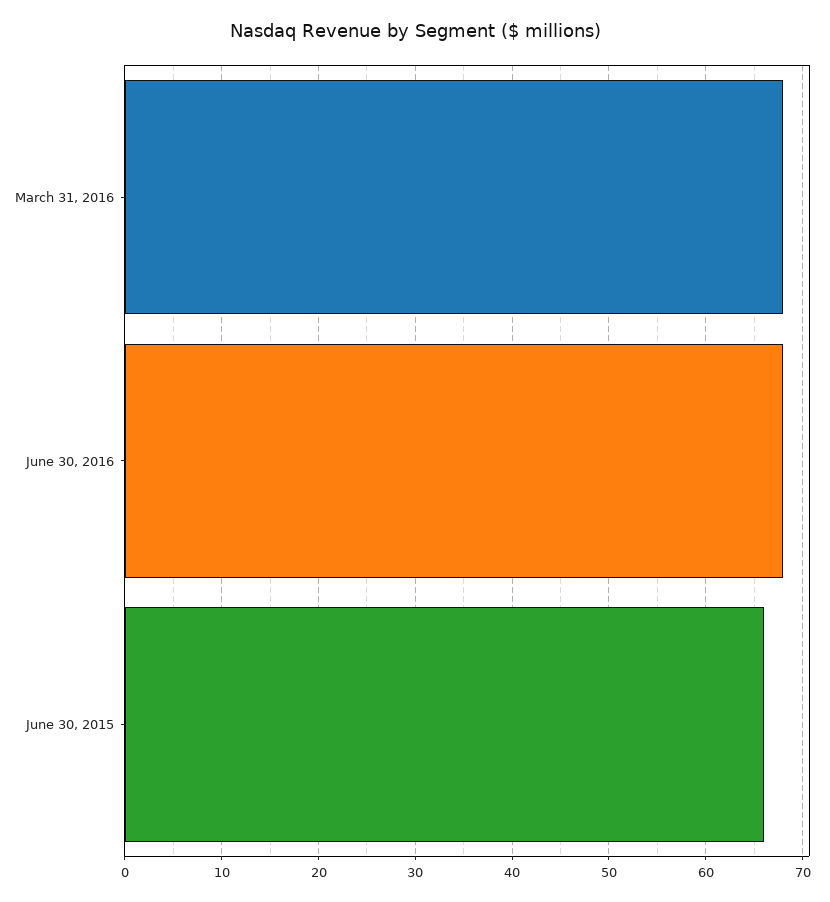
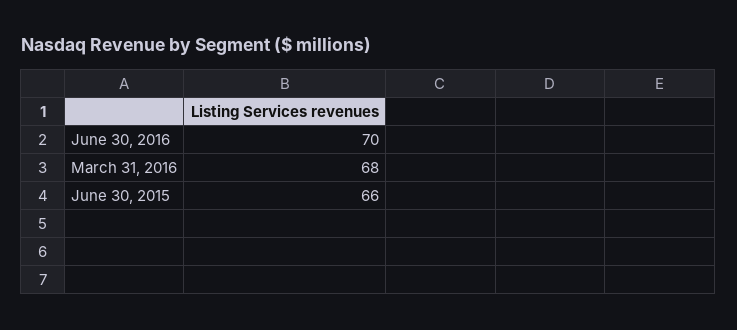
June 30, 2016: 68 -> 70

